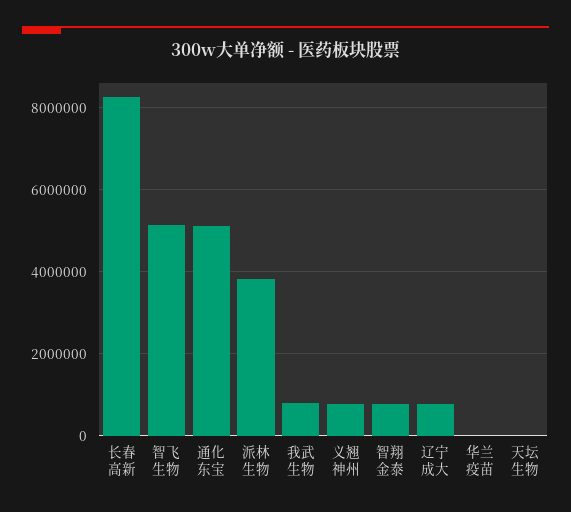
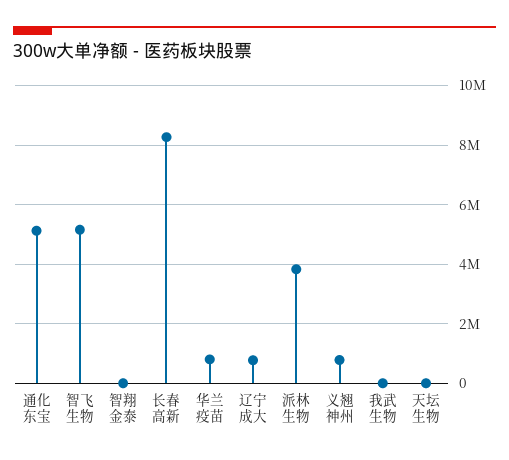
我武生物: 800000 -> 0
智翔金泰: 800000 -> 0
华兰疫苗: 0 -> 750000

